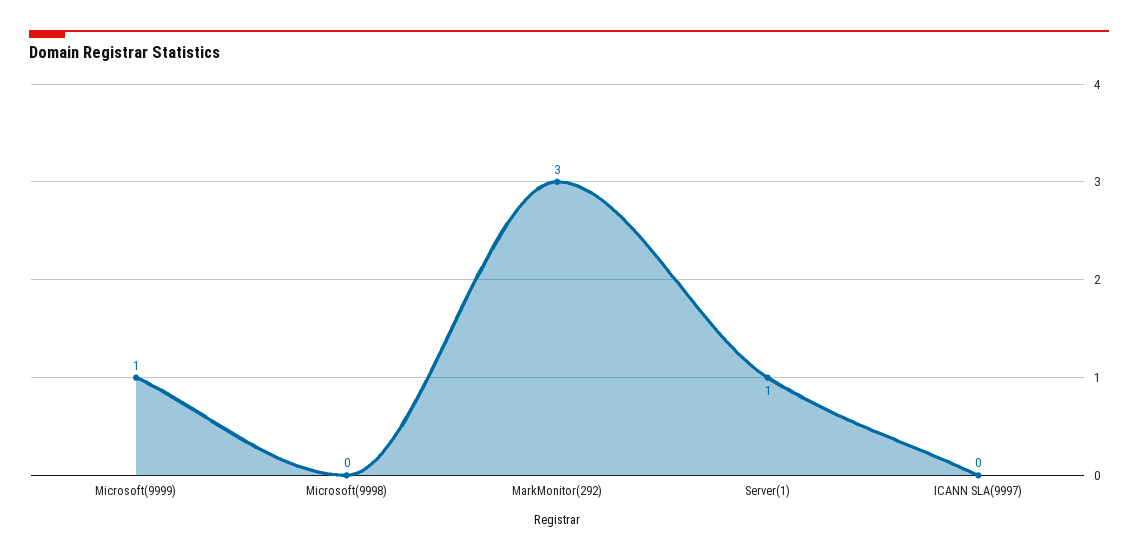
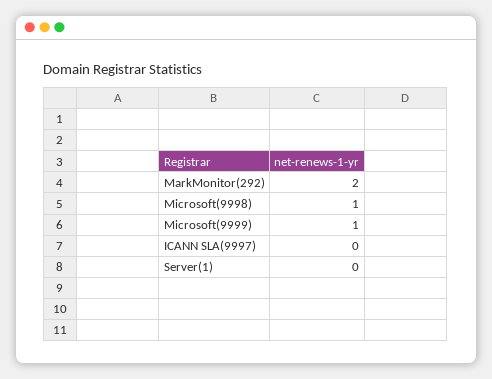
Microsoft(9998): 0 -> 1
MarkMonitor(292): 3 -> 2
Server(1): 1 -> 0

